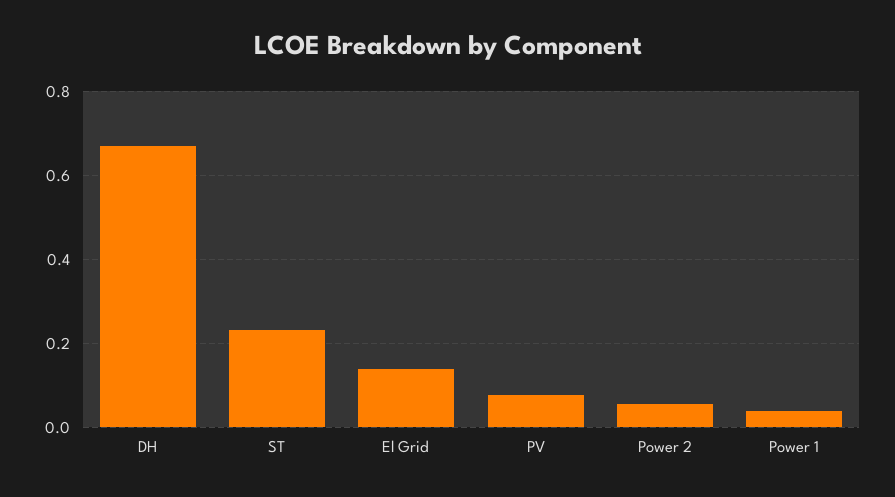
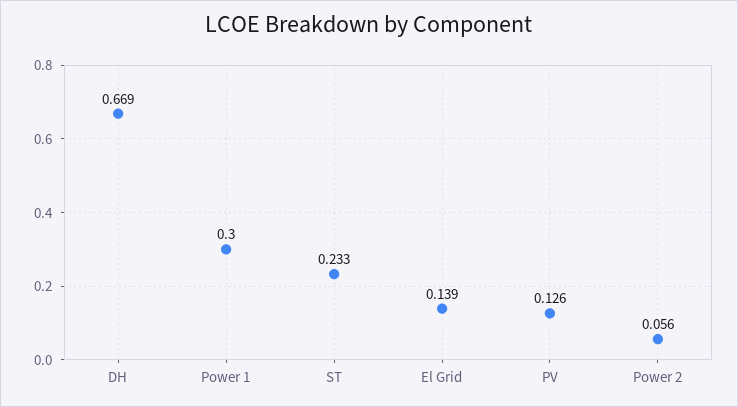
PV: 0.08 -> 0.126
Power 1: 0.04 -> 0.3

